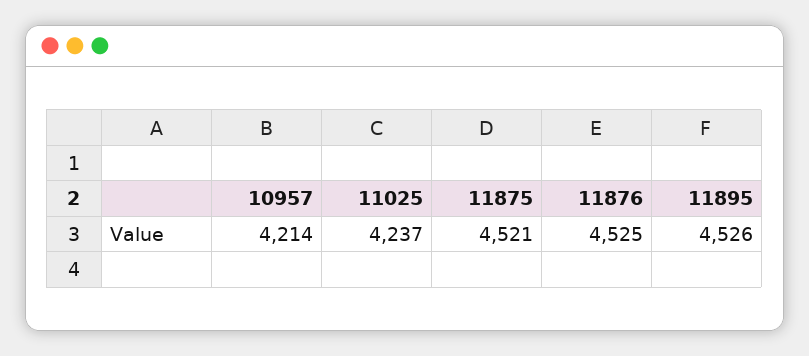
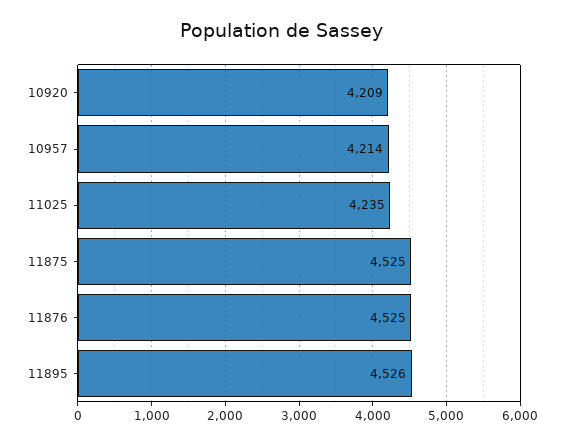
11025: 4237 -> 4235
11875: 4521 -> 4525
10920: none -> 4209

